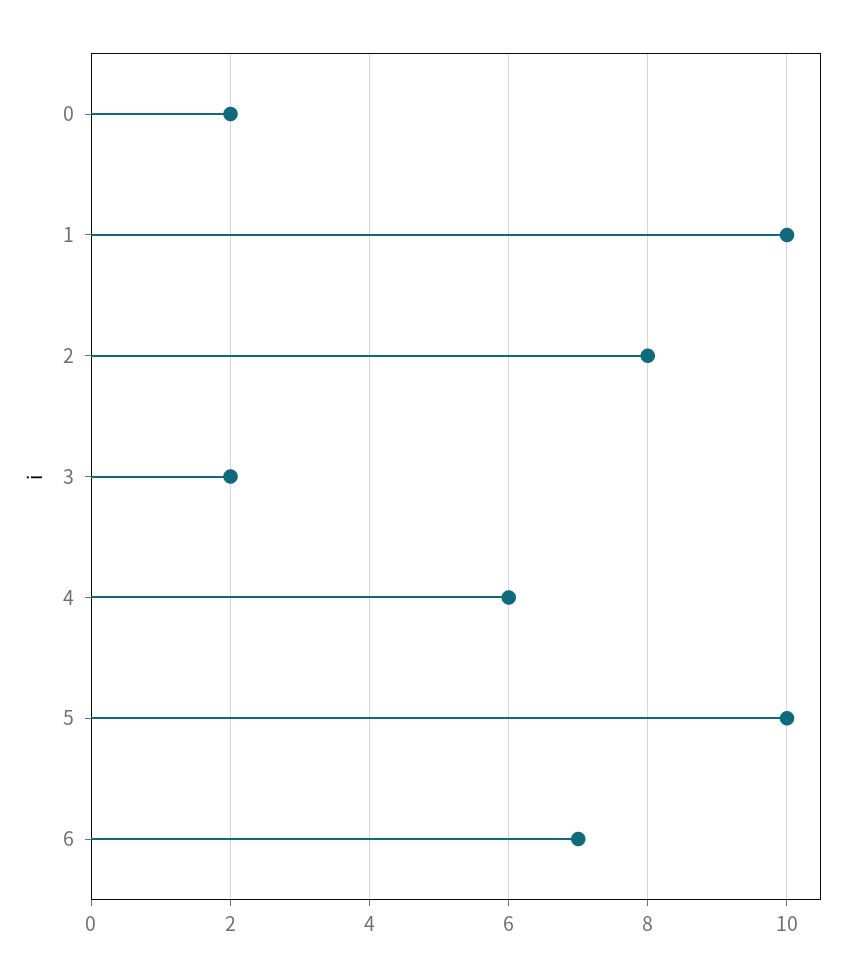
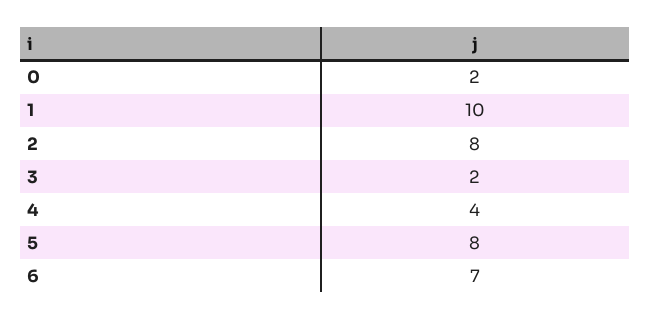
4: 6 -> 4
5: 10 -> 8

